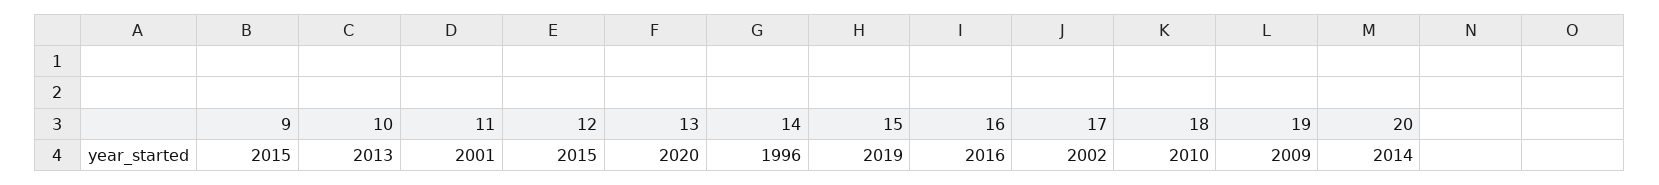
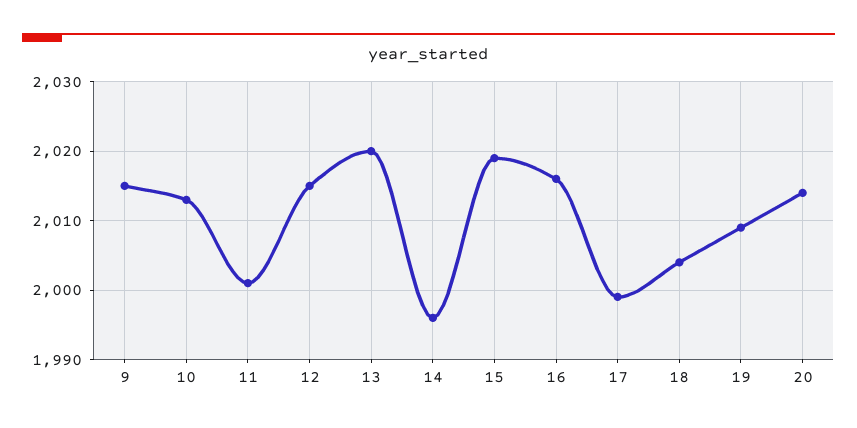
17: 2002 -> 1999
18: 2010 -> 2004

